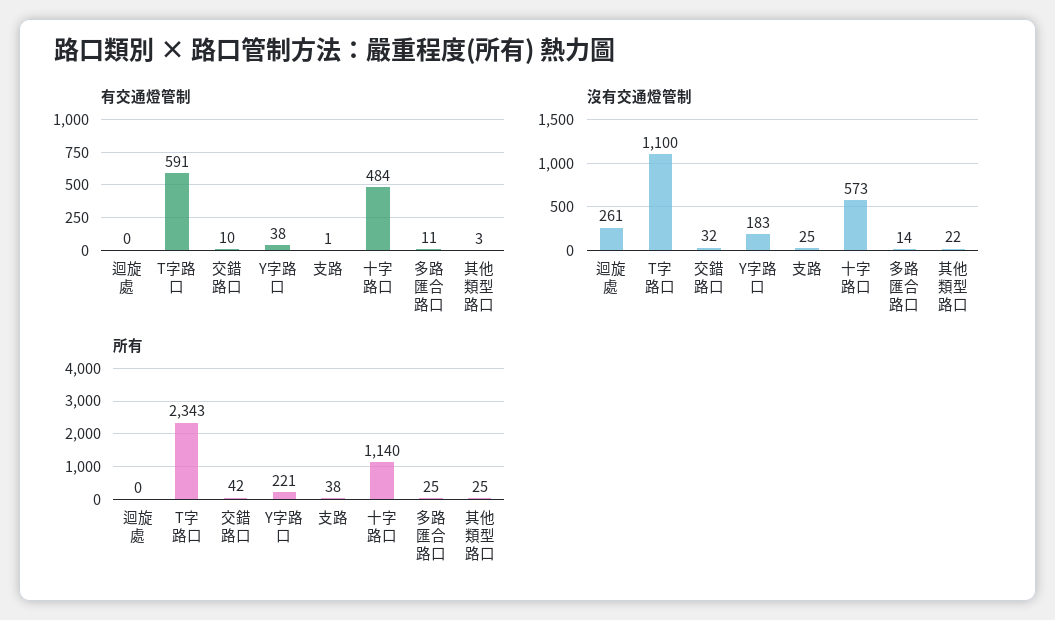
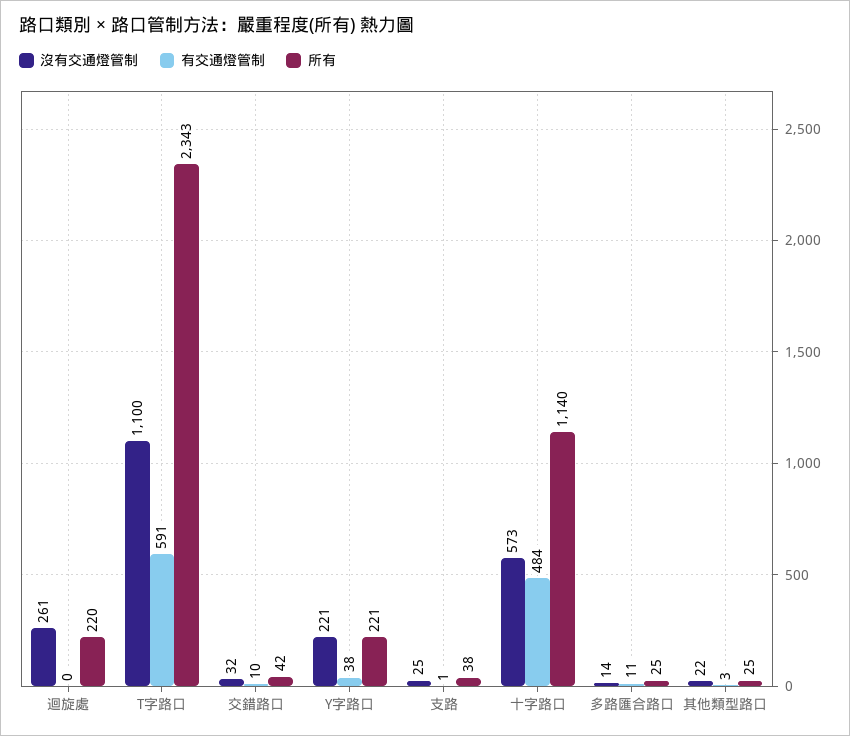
沒有交通燈管制, Y字路口: 183 -> 221
所有, 迴旋處: 0 -> 220

